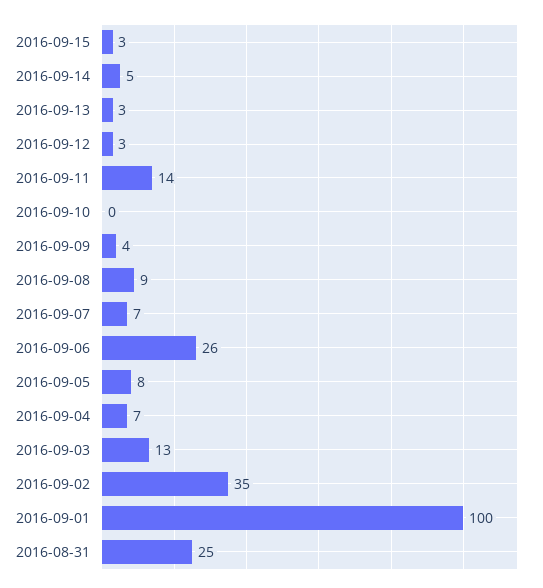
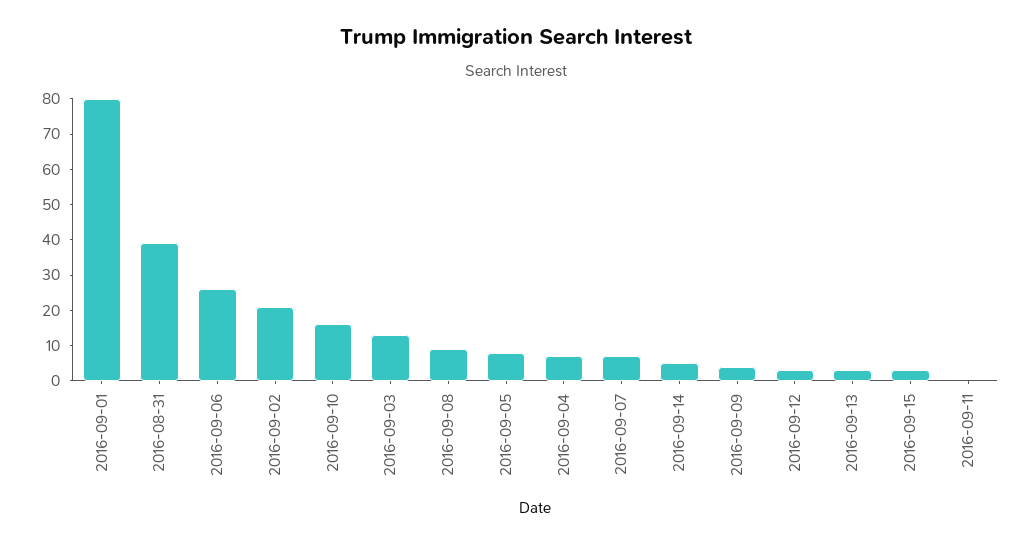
2016-09-11: 14 -> 0
2016-09-10: 0 -> 15
2016-09-02: 35 -> 20
2016-09-01: 100 -> 80
2016-08-31: 25 -> 40

